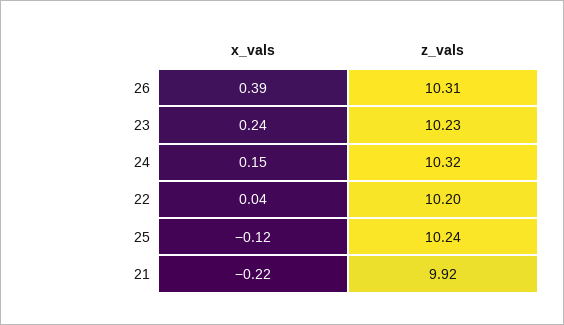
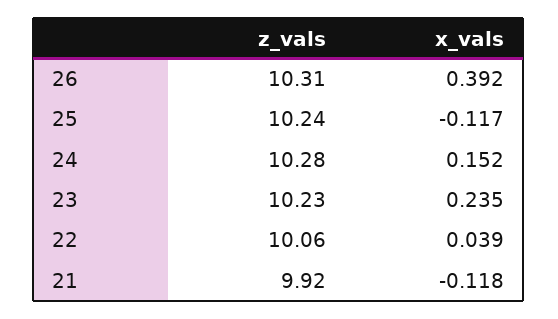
z_vals, 24: 10.32 -> 10.28
z_vals, 22: 10.2 -> 10.06
x_vals, 21: -0.22 -> -0.118

